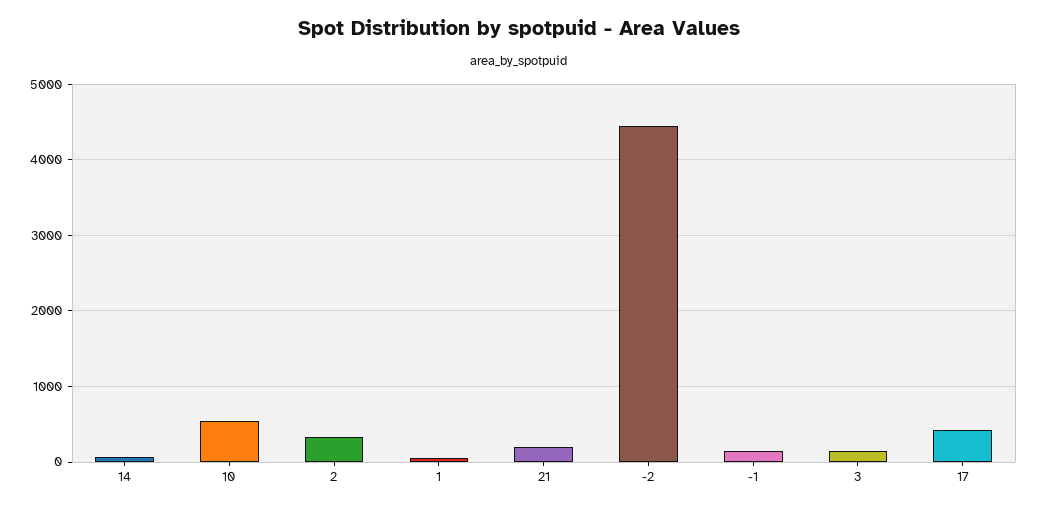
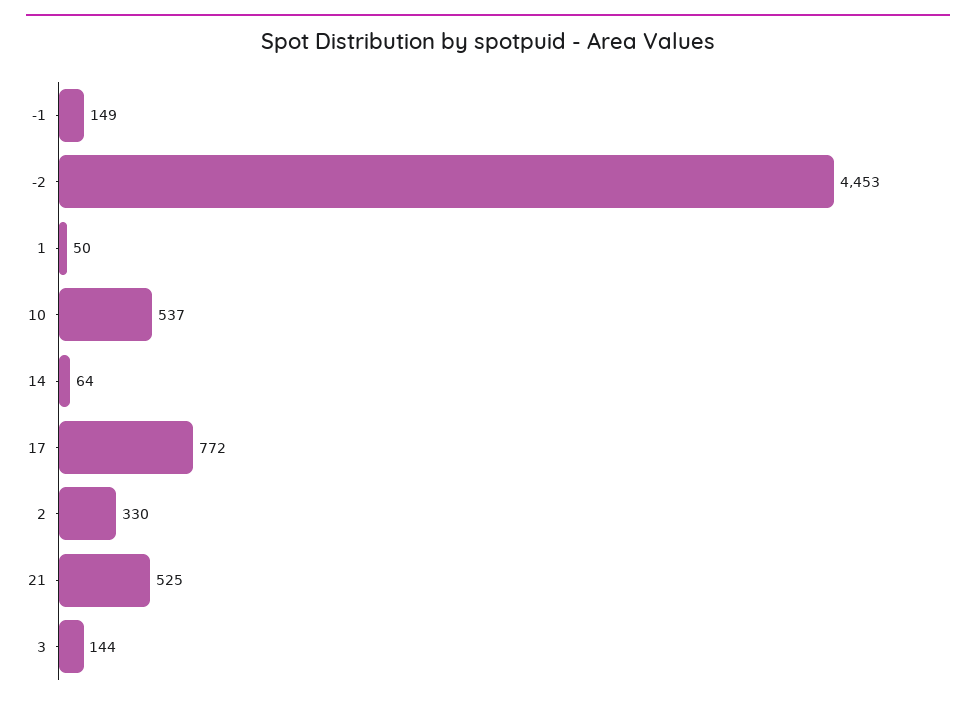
21: 200 -> 525
17: 400 -> 772

